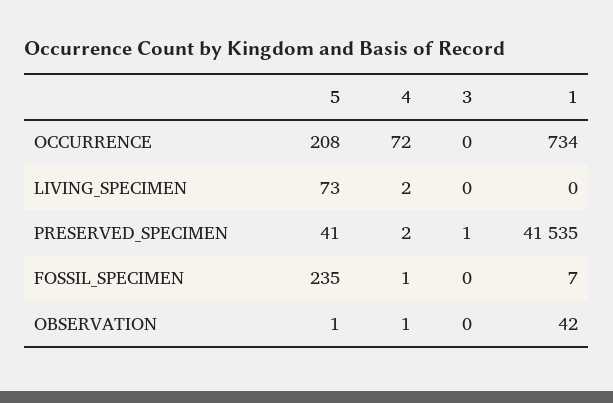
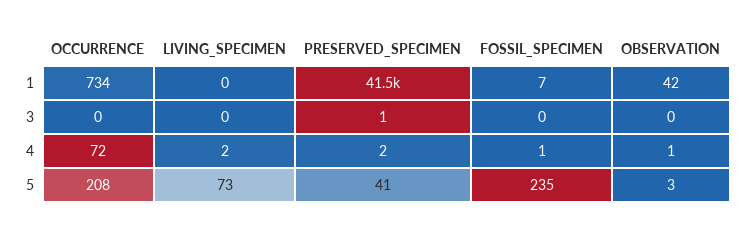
5, OBSERVATION: 1 -> 3

